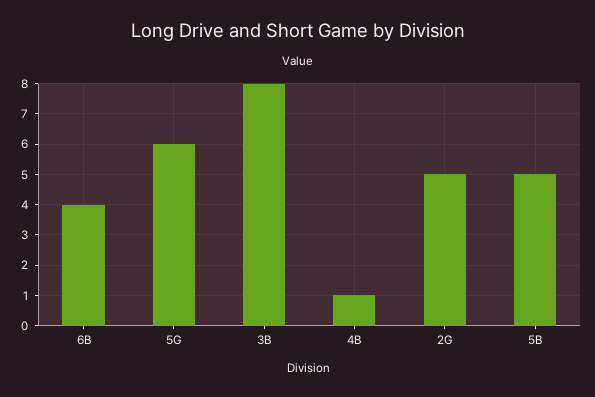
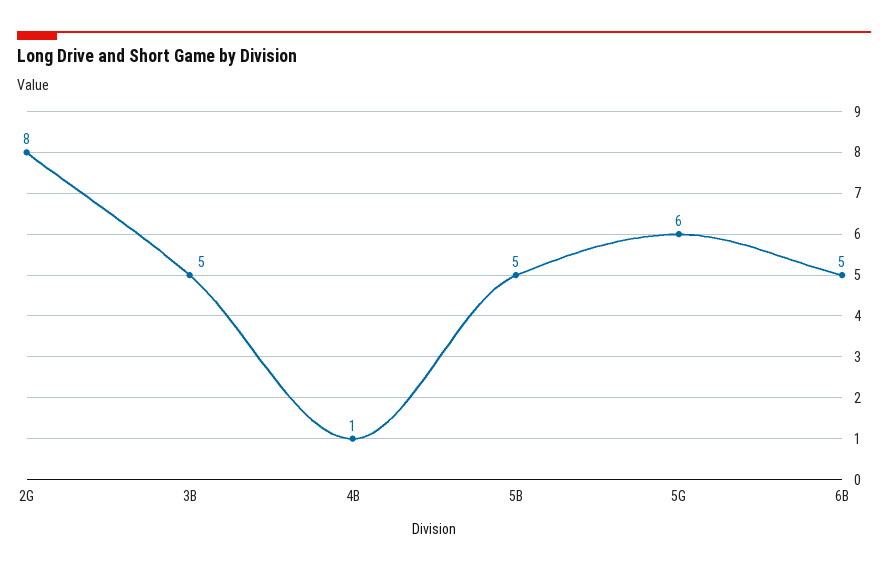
6B: 4 -> 5
3B: 8 -> 5
2G: 5 -> 8

